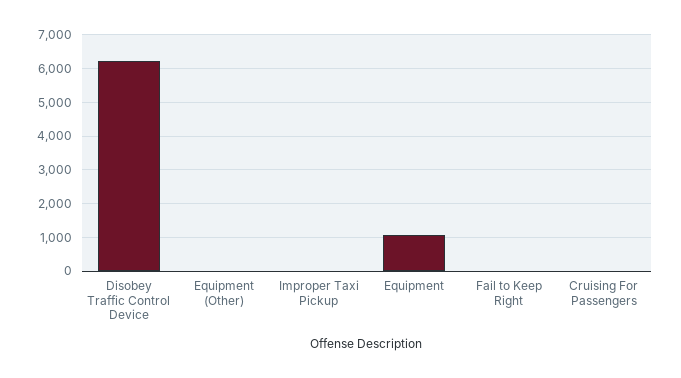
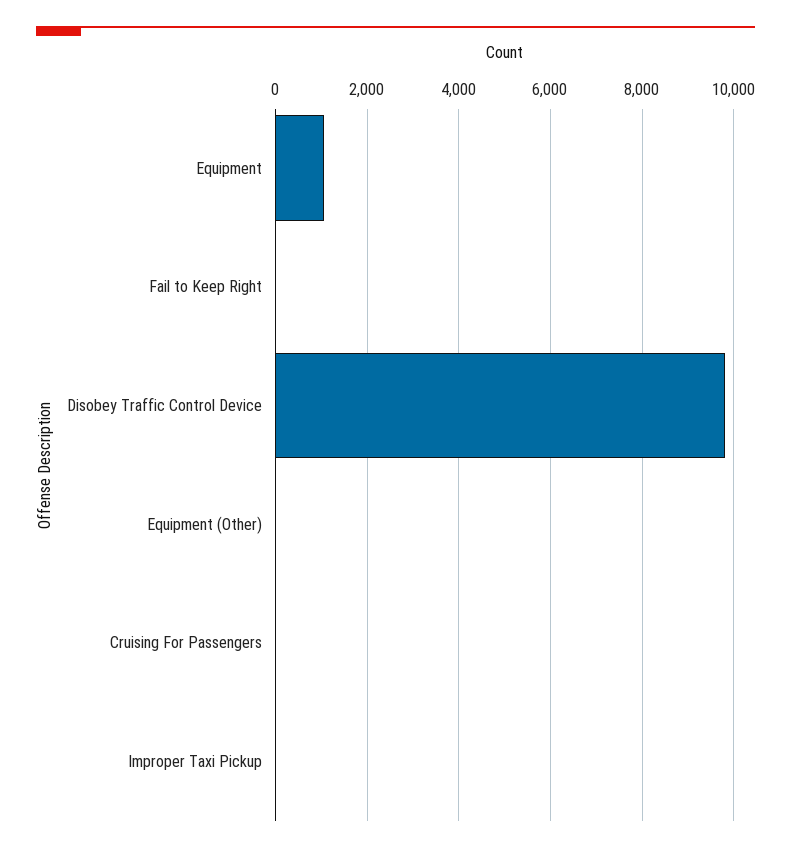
Disobey Traffic Control Device: 6200 -> 9800

